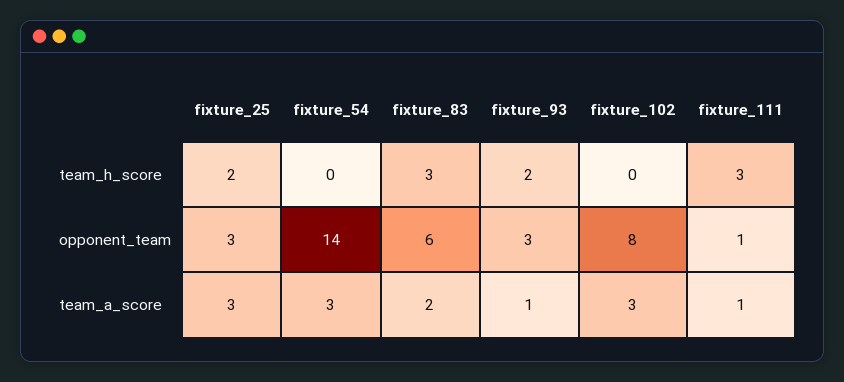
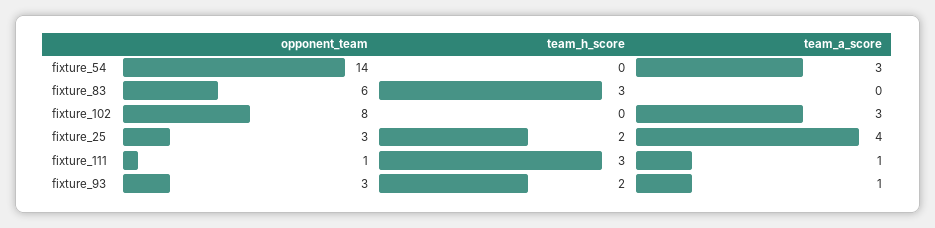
fixture_25, team_a_score: 3 -> 4
fixture_83, team_a_score: 2 -> 0

